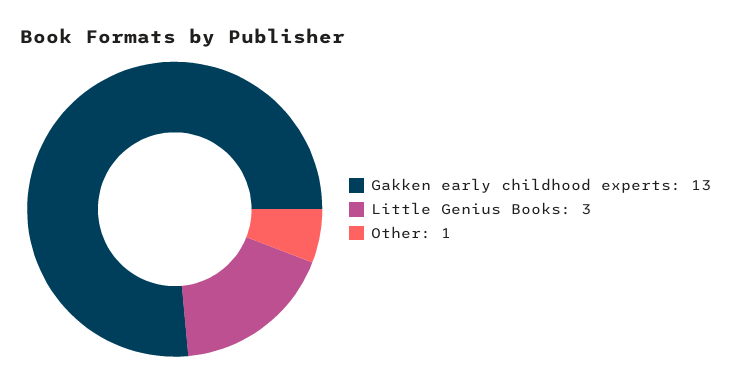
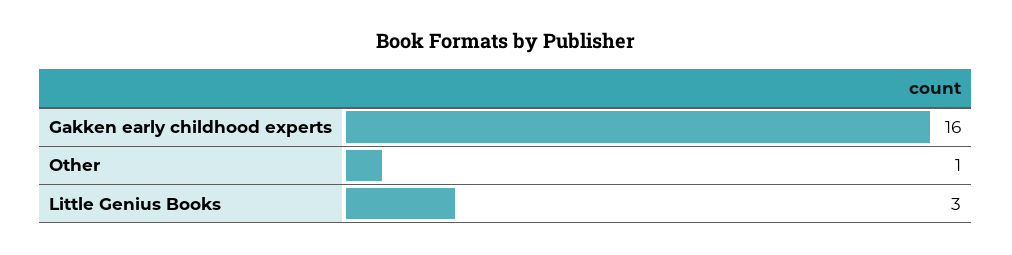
Gakken early childhood experts: 13 -> 16

